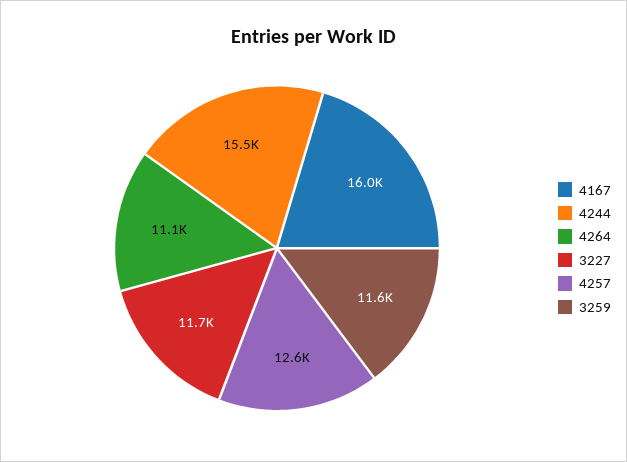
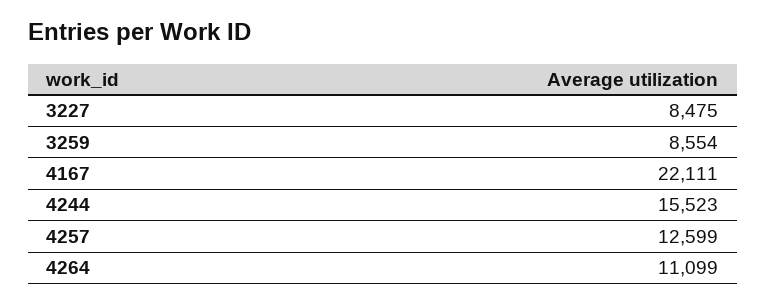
4167: 16000 -> 22111
3227: 11700 -> 8475
3259: 11600 -> 8554

